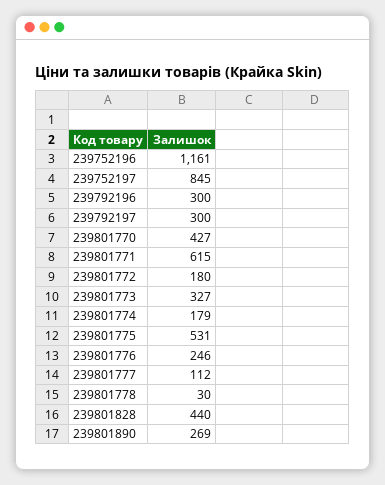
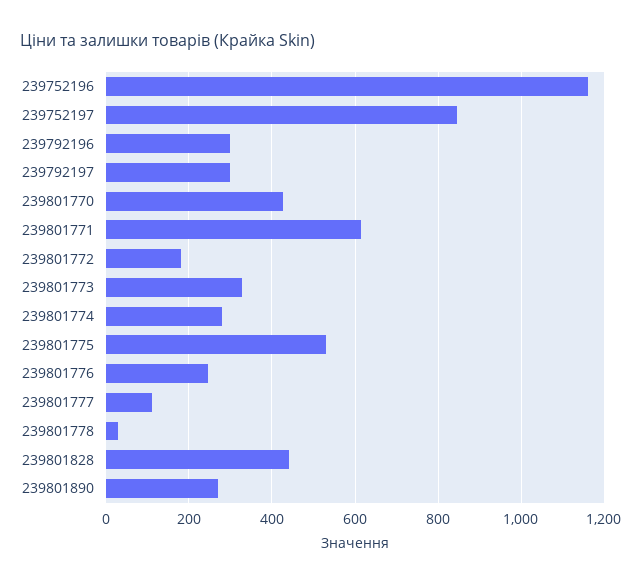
239801774: 179 -> 280

